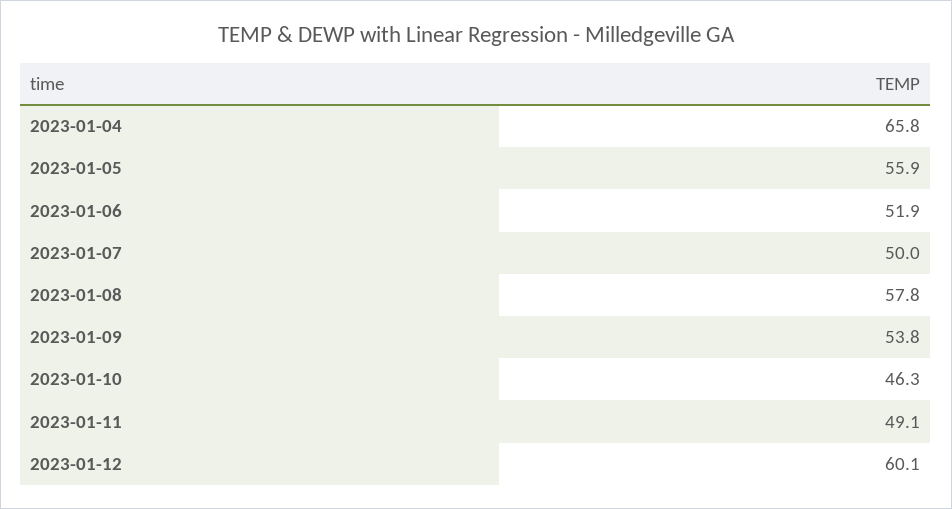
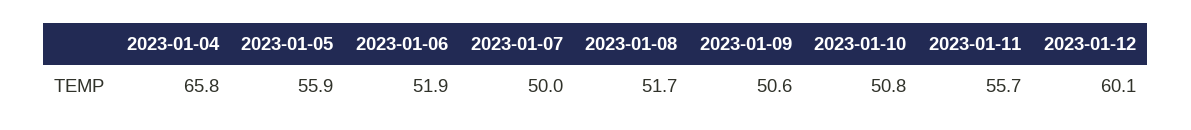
2023-01-08: 57.8 -> 51.7
2023-01-09: 53.8 -> 50.6
2023-01-10: 46.3 -> 50.8
2023-01-11: 49.1 -> 55.7

